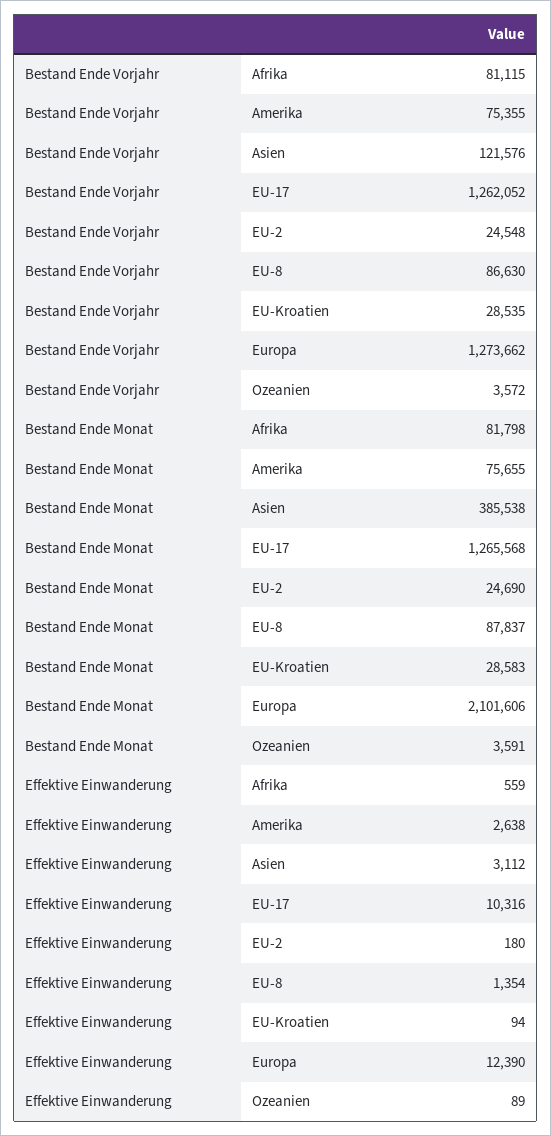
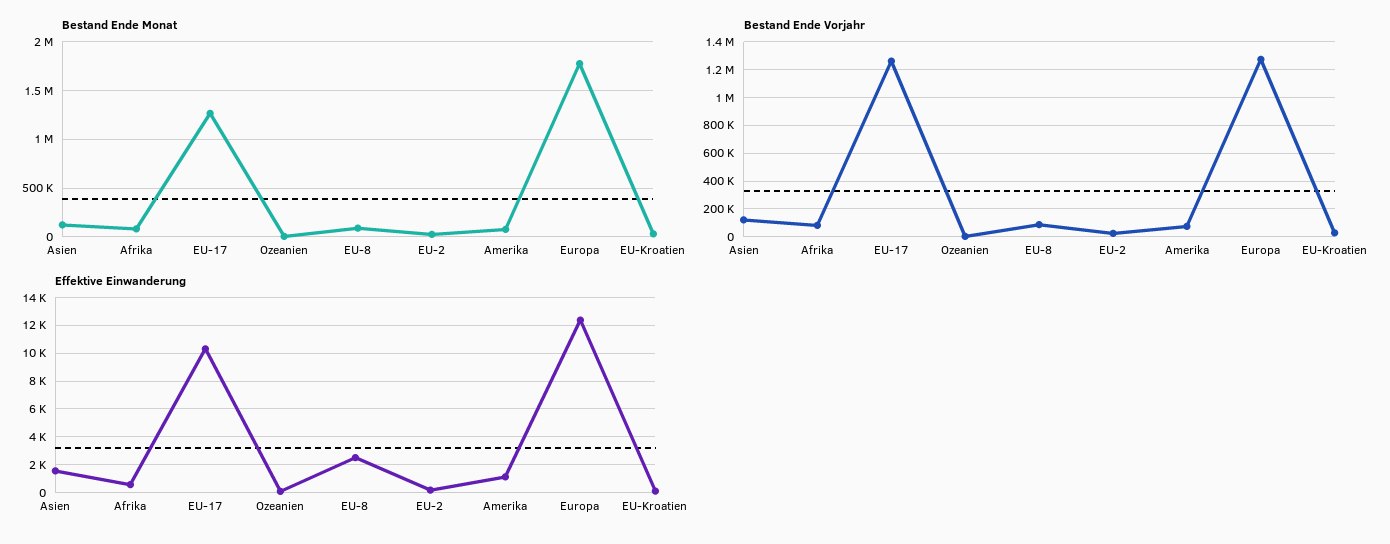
Bestand Ende Monat, Asien: 385538 -> 100000
Bestand Ende Monat, Europa: 2101606 -> 1800000
Effektive Einwanderung, Amerika: 2638 -> 1000
Effektive Einwanderung, Asien: 3112 -> 1500
Effektive Einwanderung, EU-8: 1354 -> 2500

